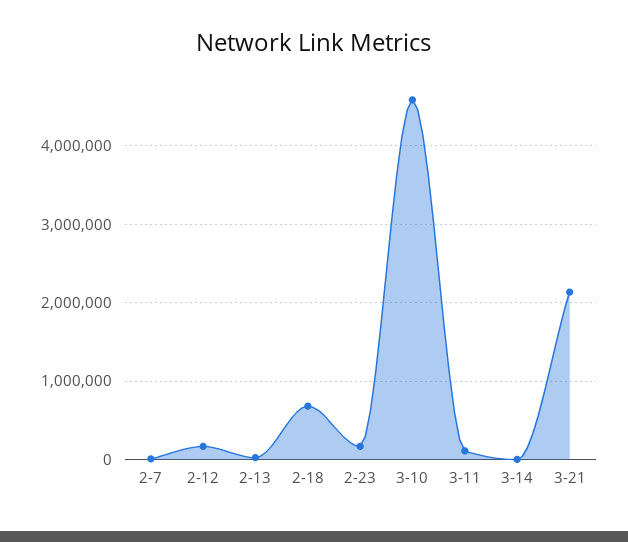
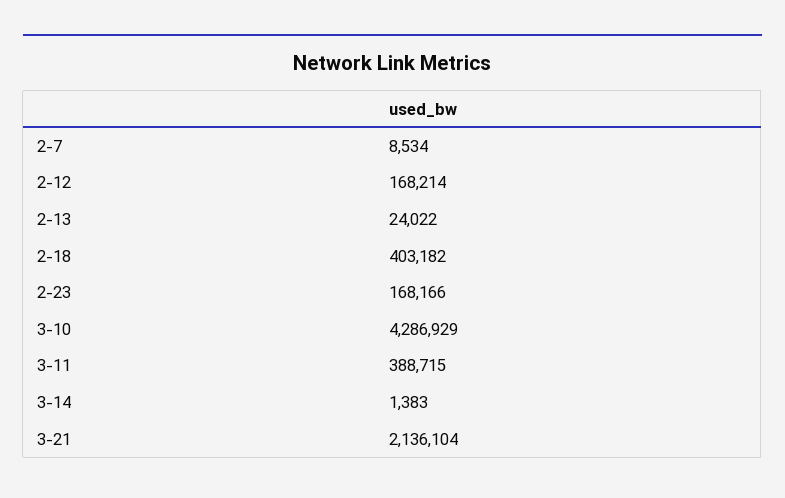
2-18: 700000 -> 403182
3-10: 4600000 -> 4286929
3-11: 100000 -> 388715

